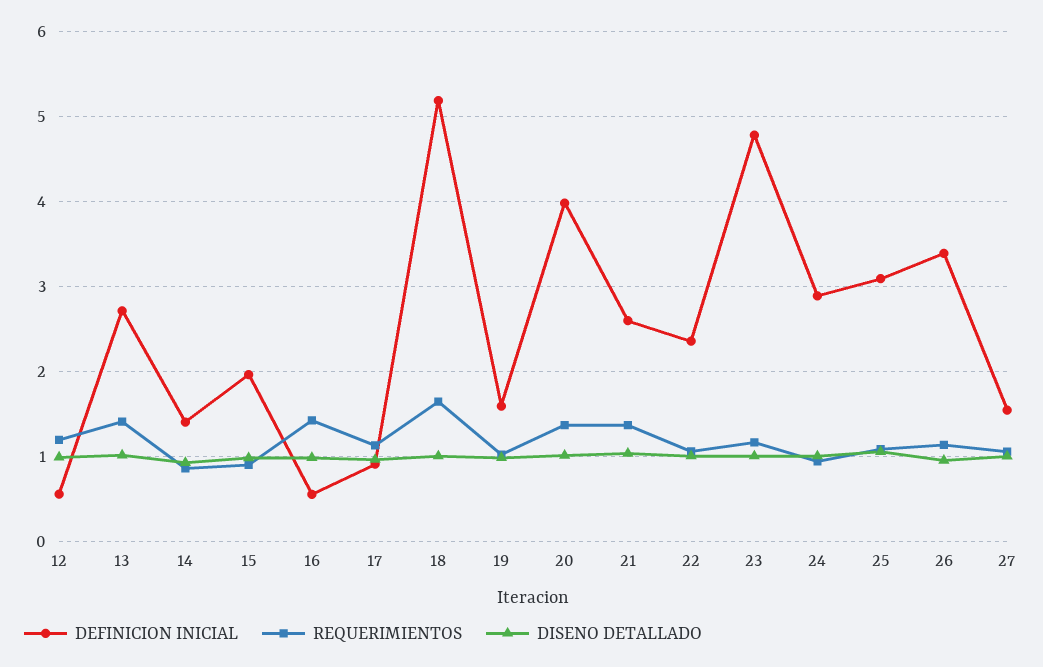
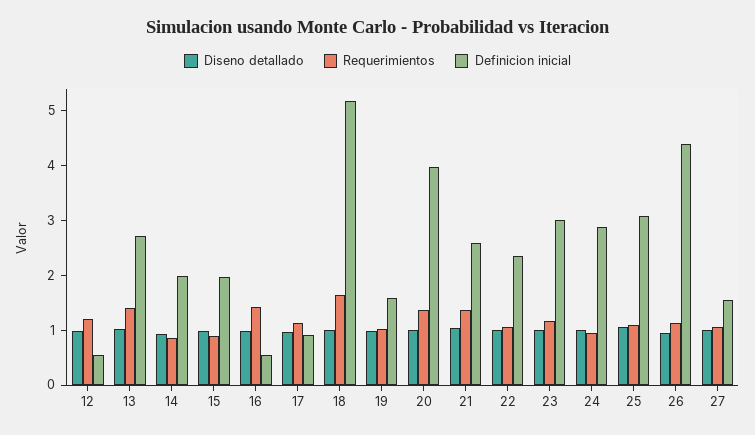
DEFINICION INICIAL, 14: 1.4 -> 2
DEFINICION INICIAL, 23: 4.8 -> 3
DEFINICION INICIAL, 26: 3.4 -> 4.4

